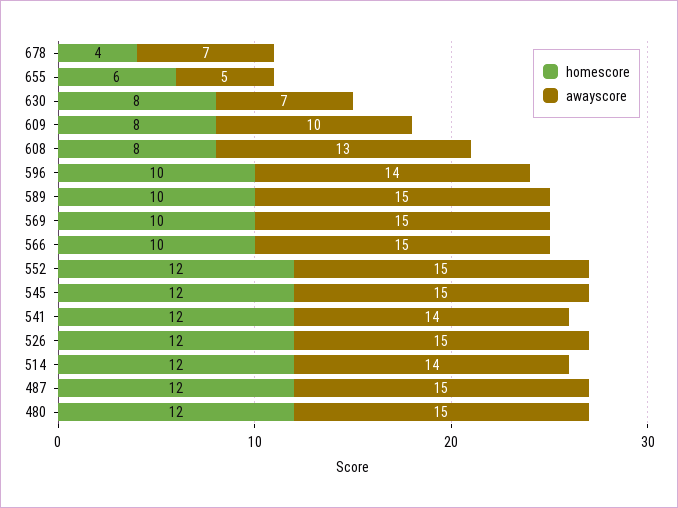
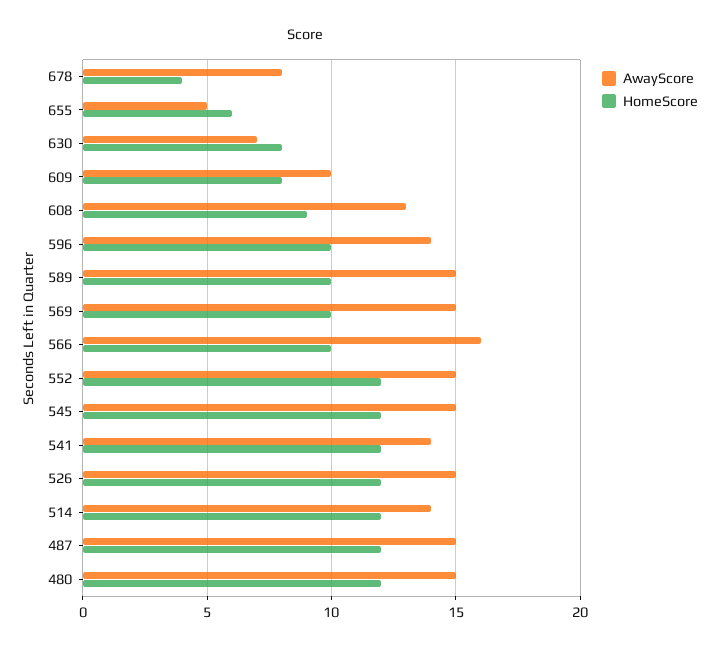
awayscore, 678: 7 -> 8
homescore, 608: 8 -> 9
awayscore, 566: 15 -> 16

